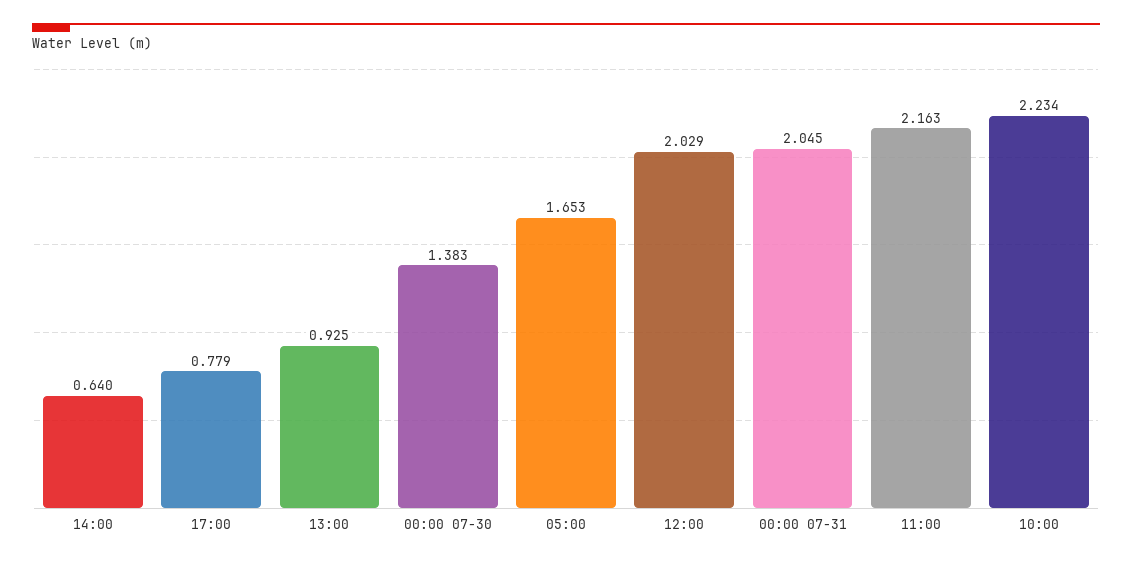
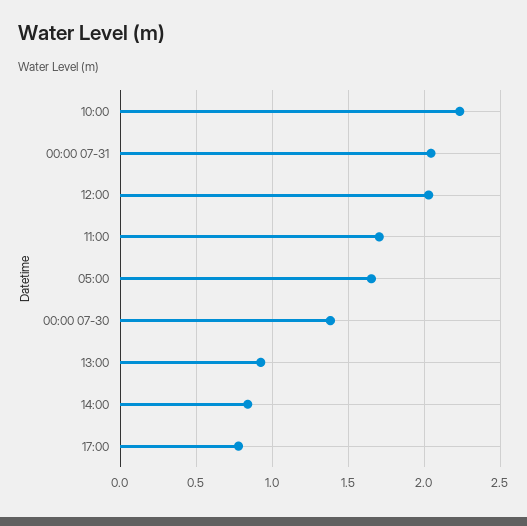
14:00: 0.64 -> 0.85
11:00: 2.163 -> 1.7

